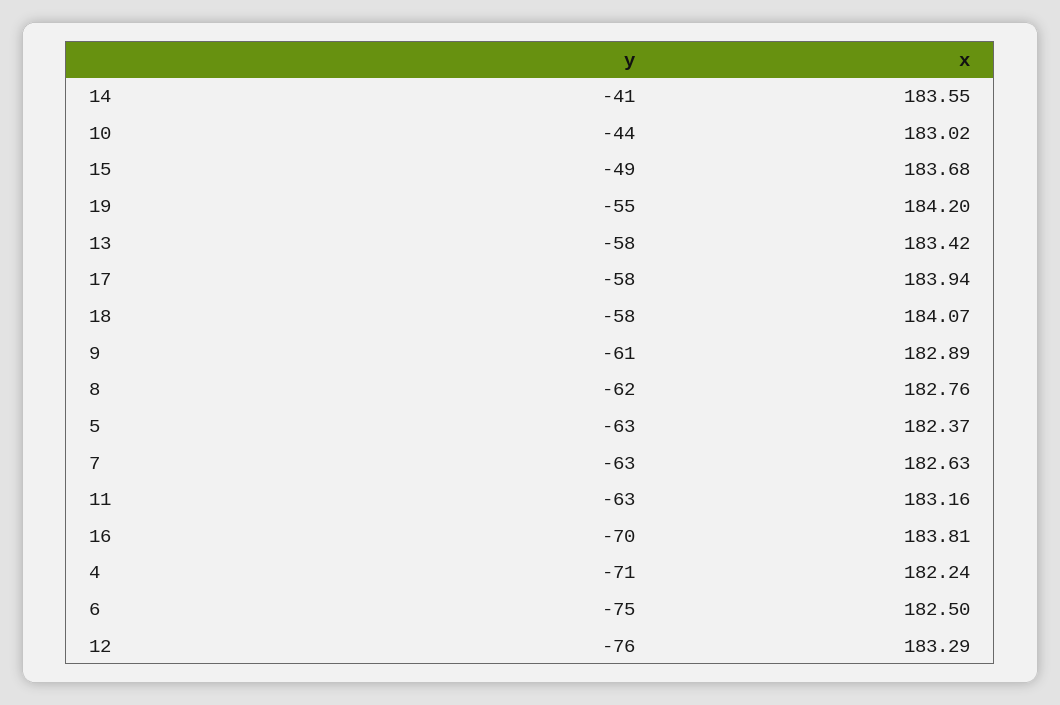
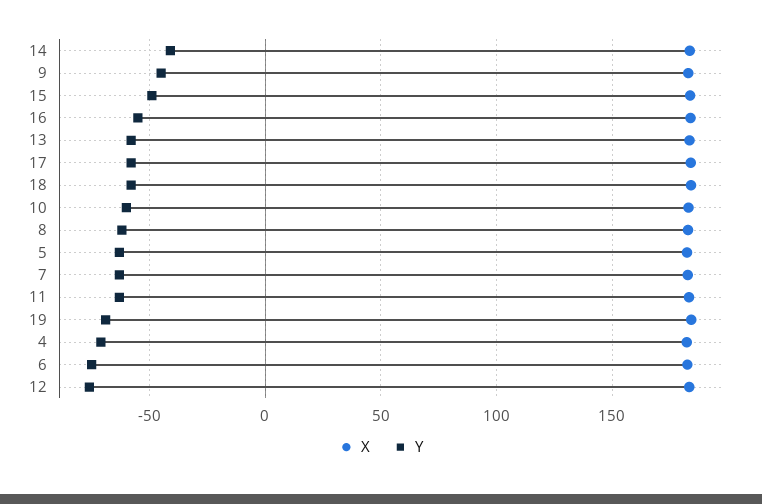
y, 10: -44 -> -60
y, 19: -55 -> -70
y, 9: -61 -> -45
y, 16: -70 -> -55

